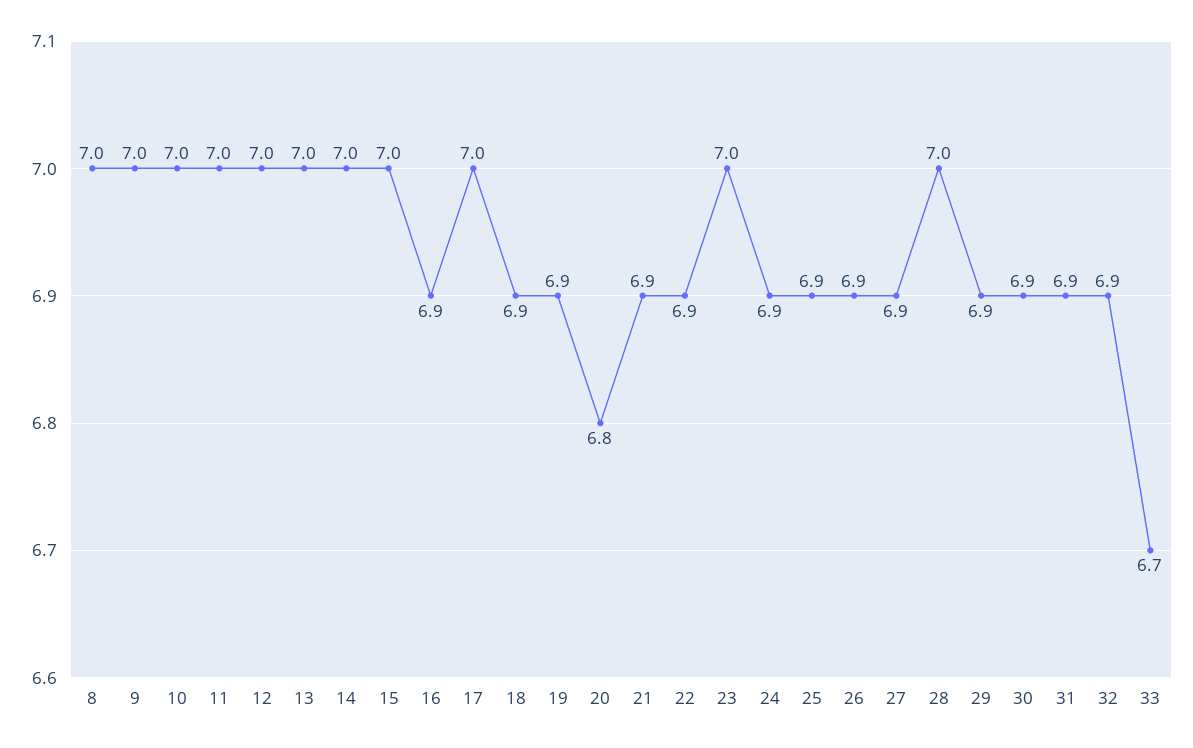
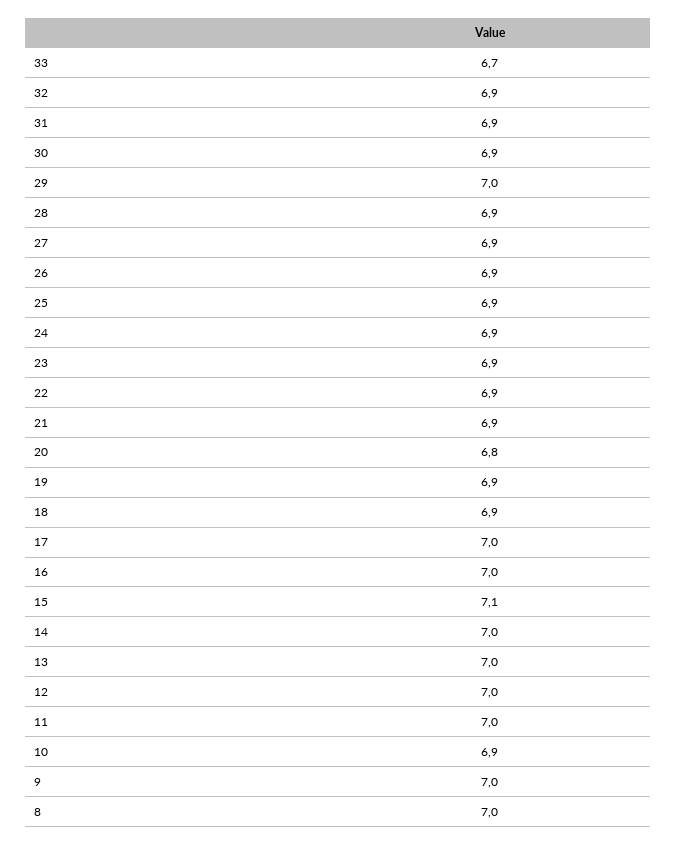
10: 7 -> 6.9
15: 7 -> 7.1
16: 6.9 -> 7
23: 7 -> 6.9
28: 7 -> 6.9
29: 6.9 -> 7

